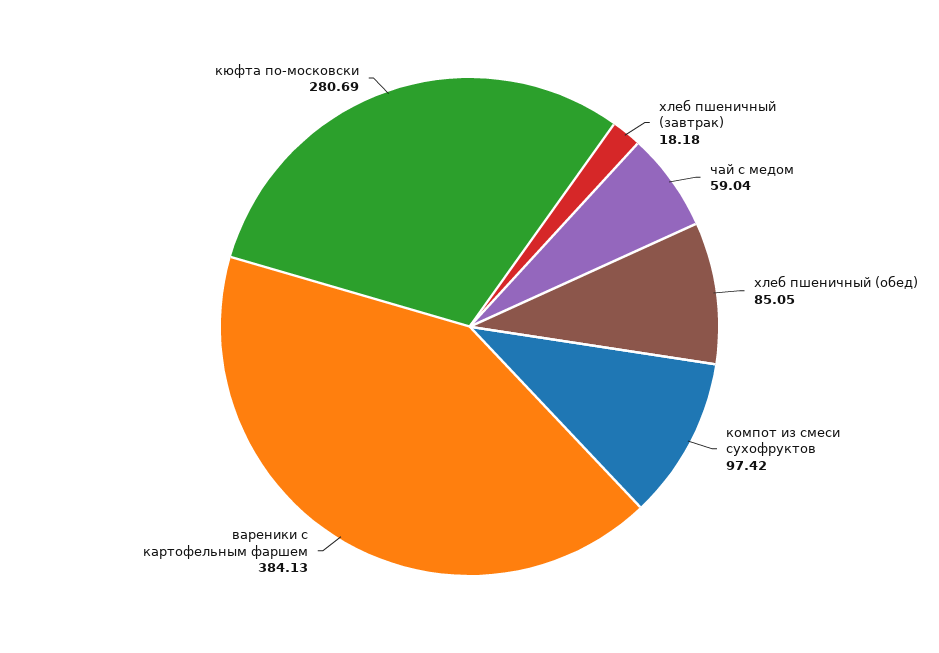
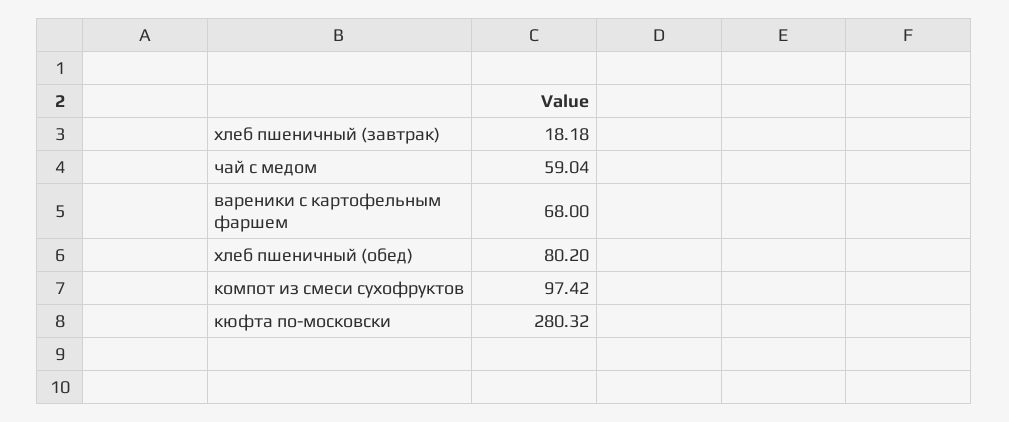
хлеб пшеничный (обед): 85.05 -> 80.2
вареники с картофельным фаршем: 384.13 -> 68
кюфта по-московски: 280.69 -> 280.32

